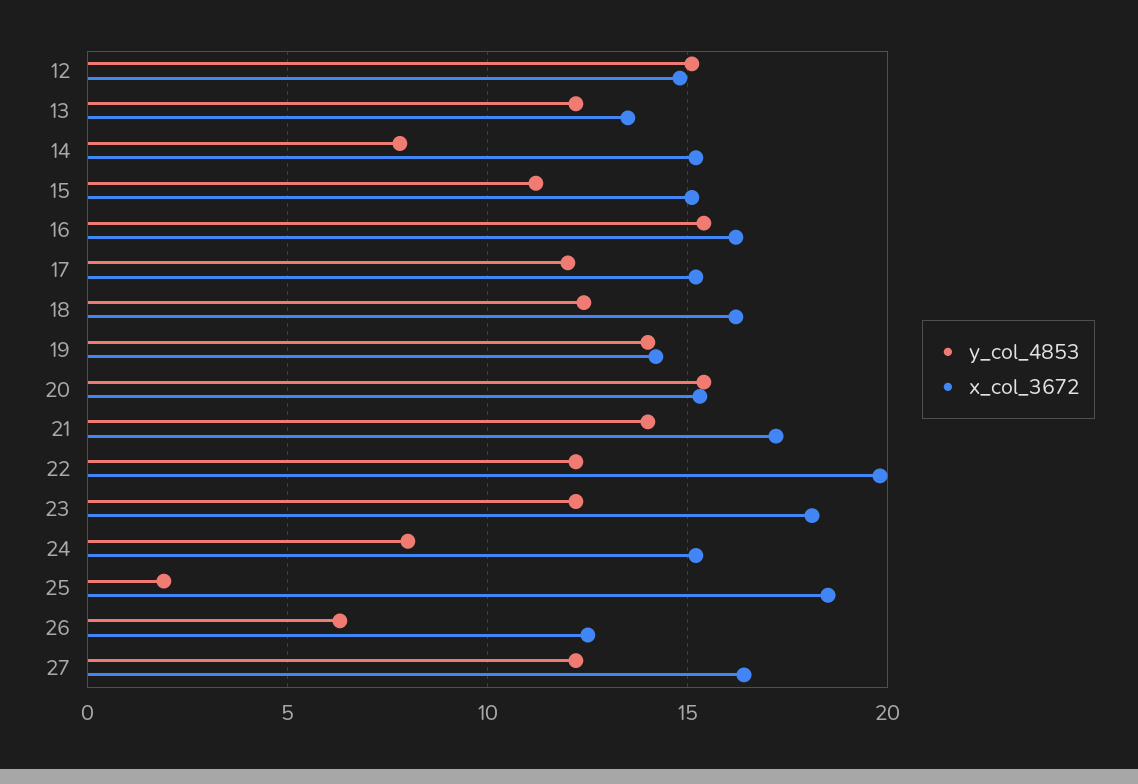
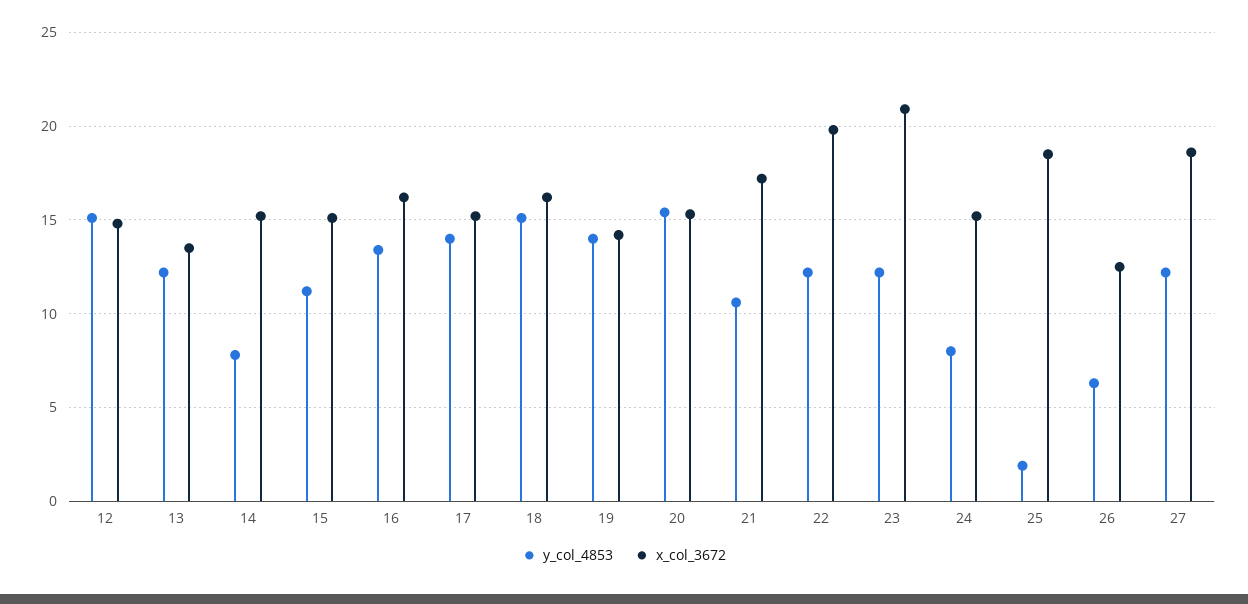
y_col_4853, 16: 15.5 -> 13.5
y_col_4853, 17: 12 -> 14
y_col_4853, 18: 12.5 -> 15
y_col_4853, 21: 14 -> 10.5
x_col_3672, 23: 18 -> 21
x_col_3672, 27: 16.5 -> 18.5

